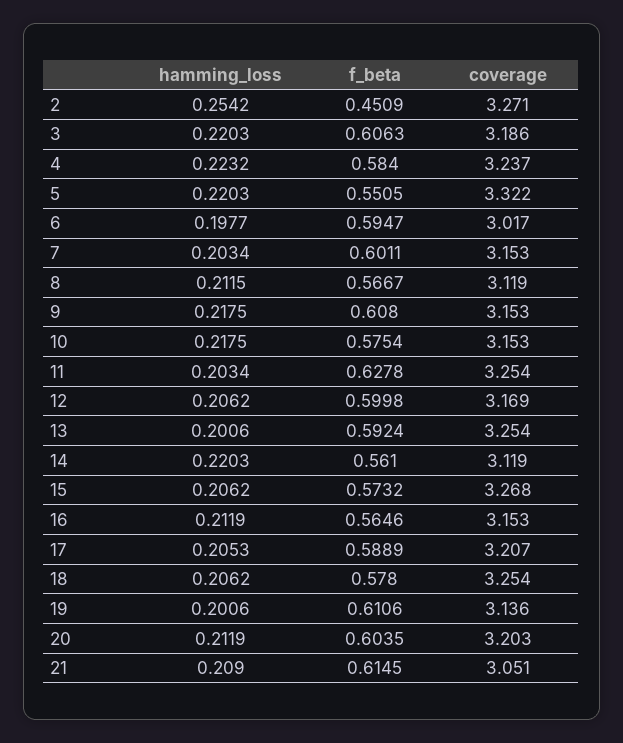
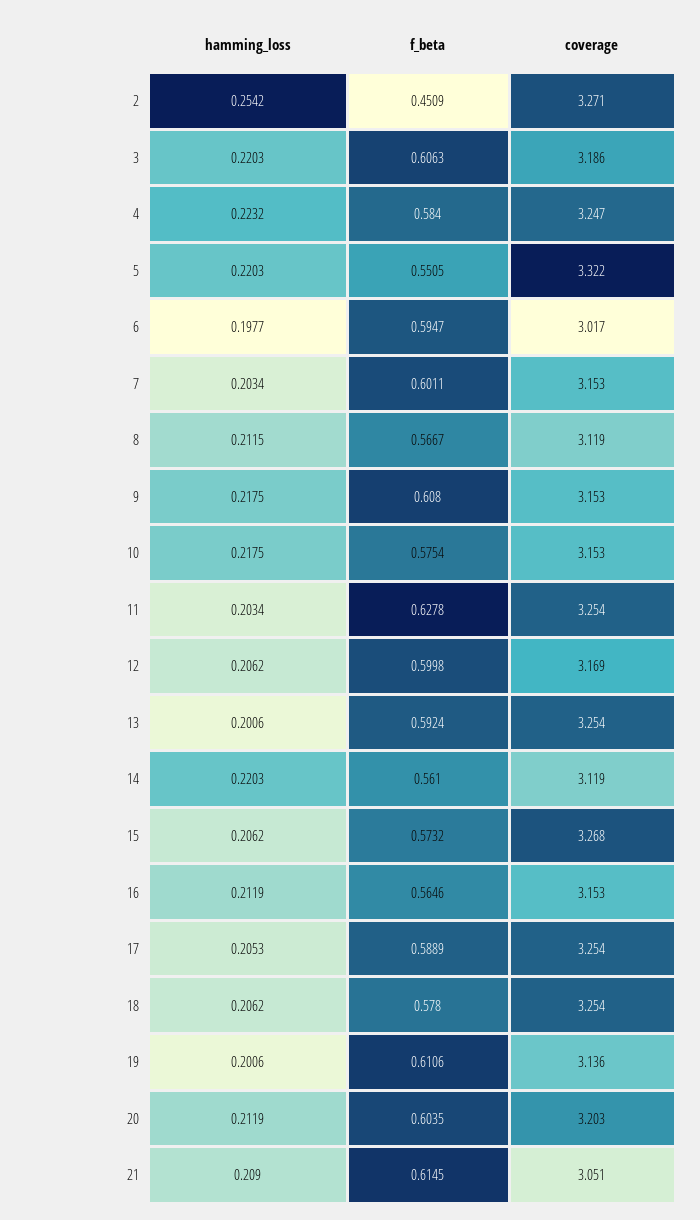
coverage, 4: 3.237 -> 3.247
coverage, 17: 3.207 -> 3.254

